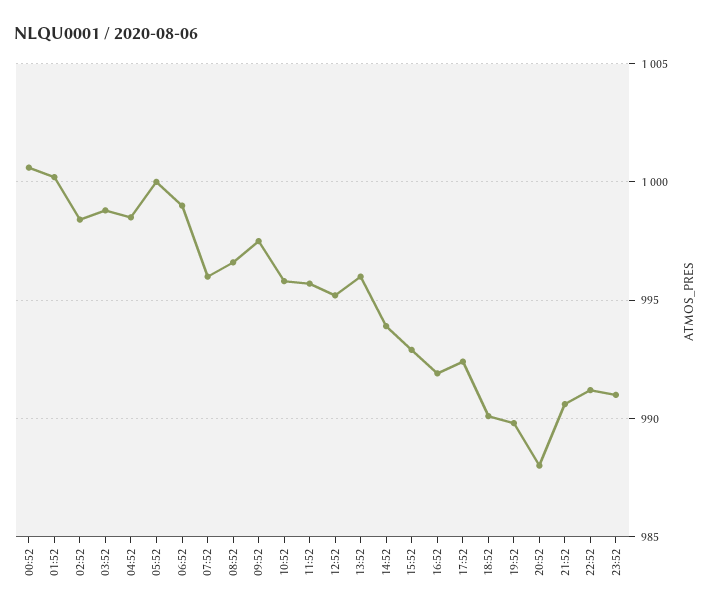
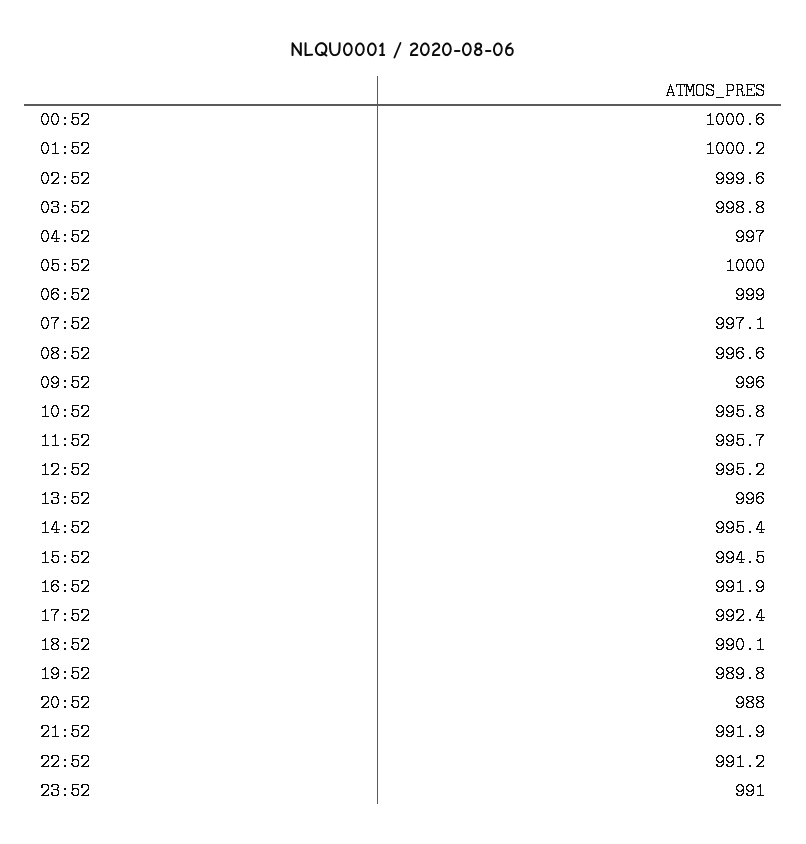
02:52: 998.5 -> 999.6
04:52: 998.5 -> 997
07:52: 996 -> 997.1
09:52: 997.5 -> 996
14:52: 994 -> 995.4
15:52: 993 -> 994.5
21:52: 990.5 -> 991.9

